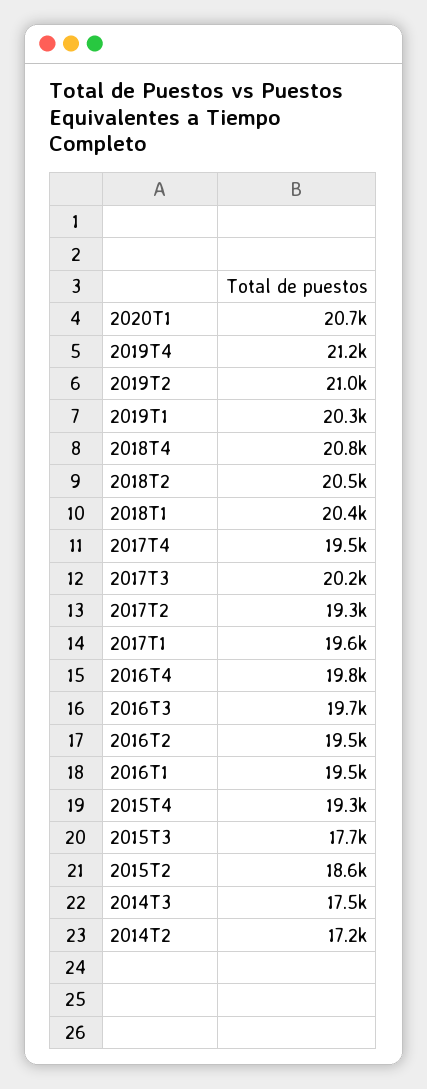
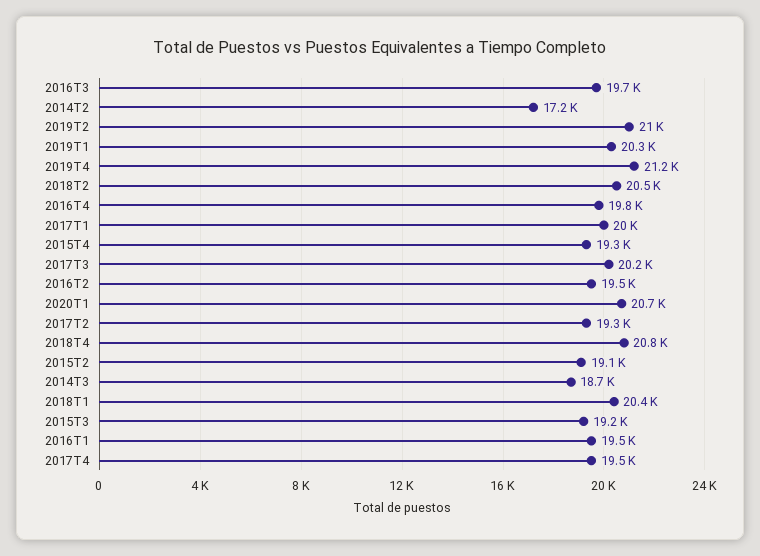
2017T1: 19600 -> 20000
2015T3: 17700 -> 19200
2015T2: 18600 -> 19100
2014T3: 17500 -> 18700

